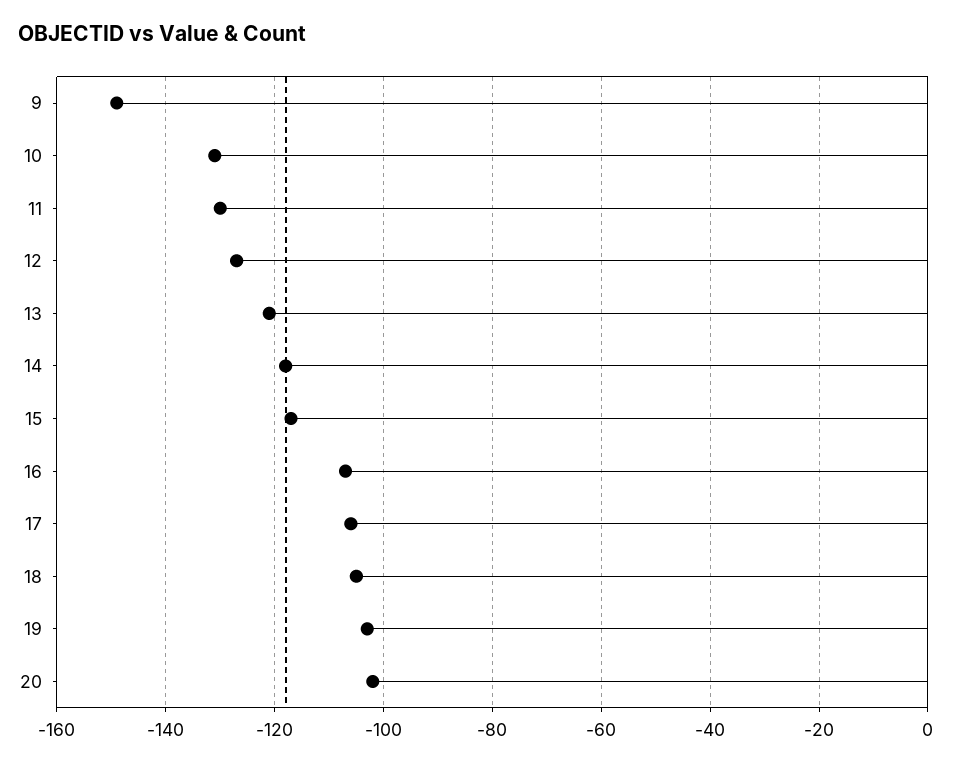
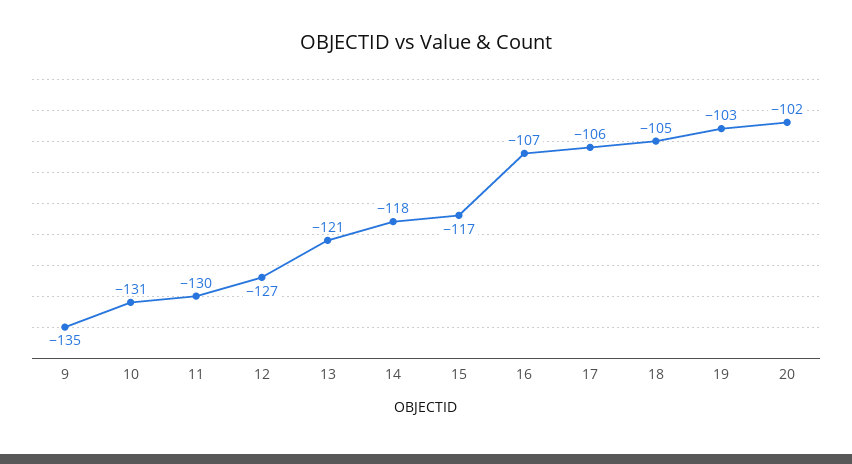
9: -150 -> -135

